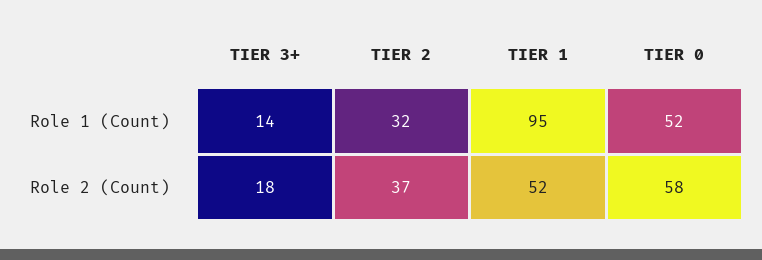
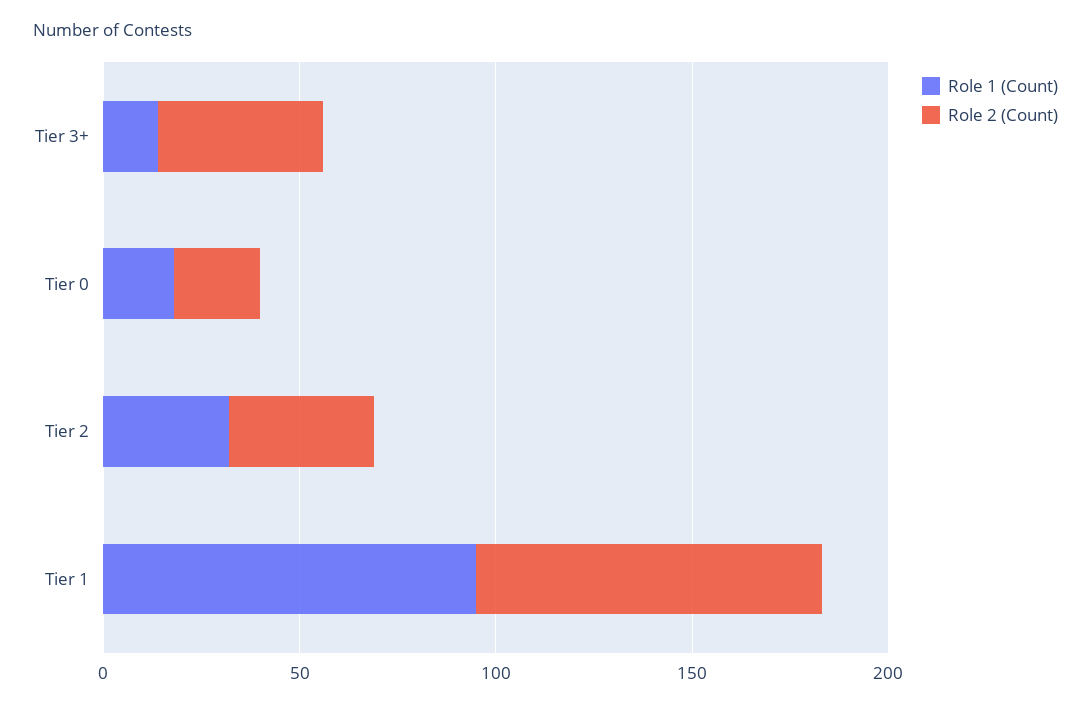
Role 1 (Count), TIER 0: 52 -> 20
Role 2 (Count), TIER 3+: 18 -> 40
Role 2 (Count), TIER 1: 52 -> 90
Role 2 (Count), TIER 0: 58 -> 20

